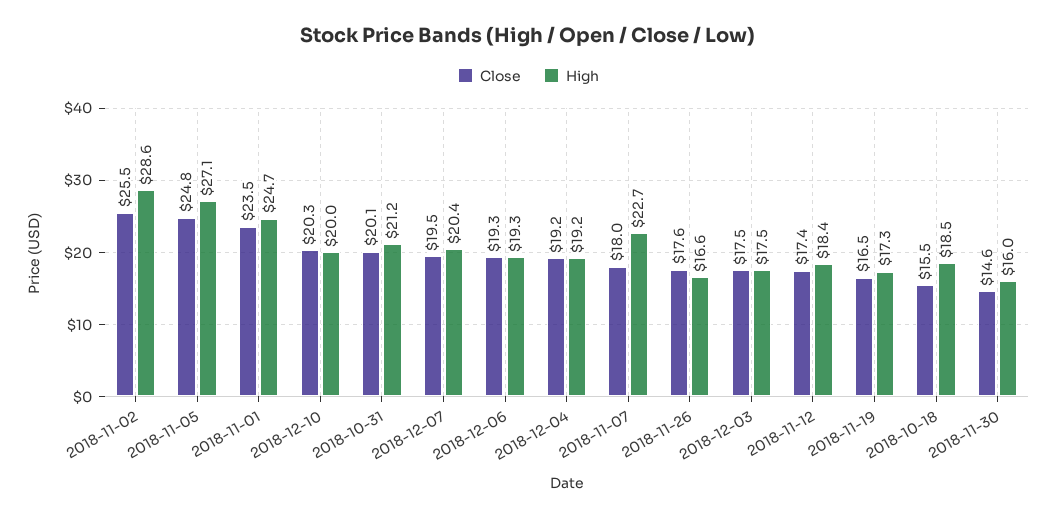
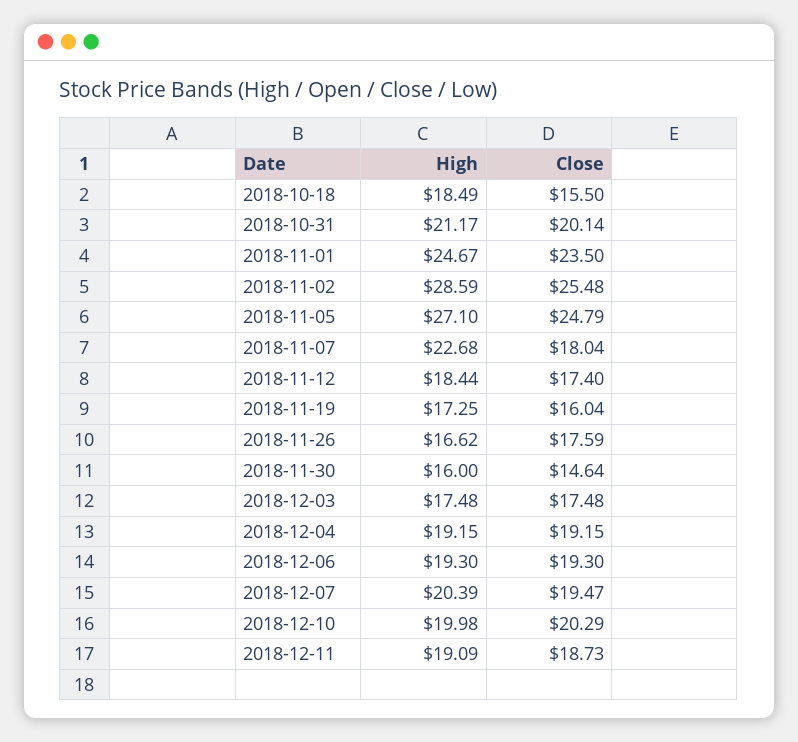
Close, 2018-11-19: 16.5 -> 16.04
High, 2018-12-11: none -> 19.09
Close, 2018-12-11: none -> 18.73

